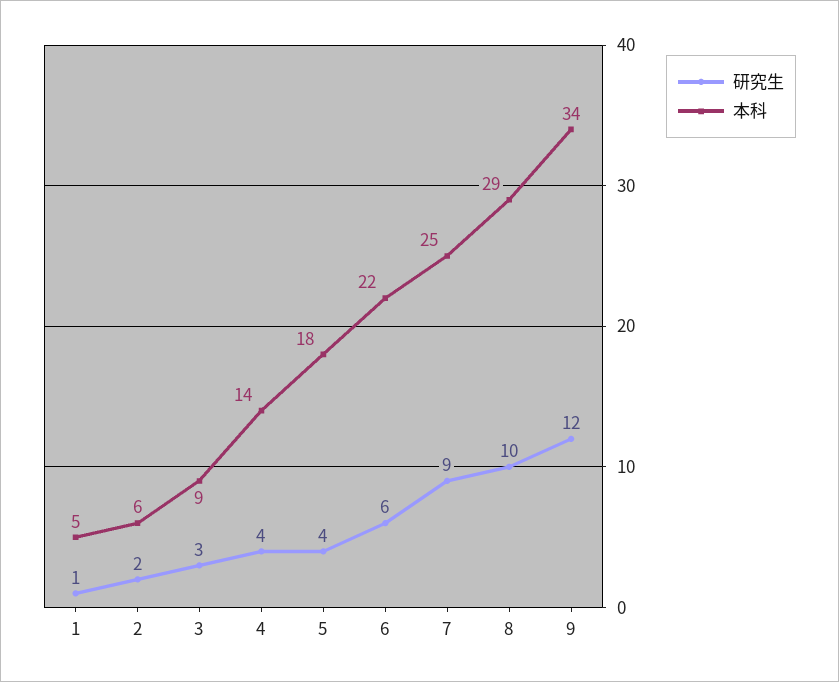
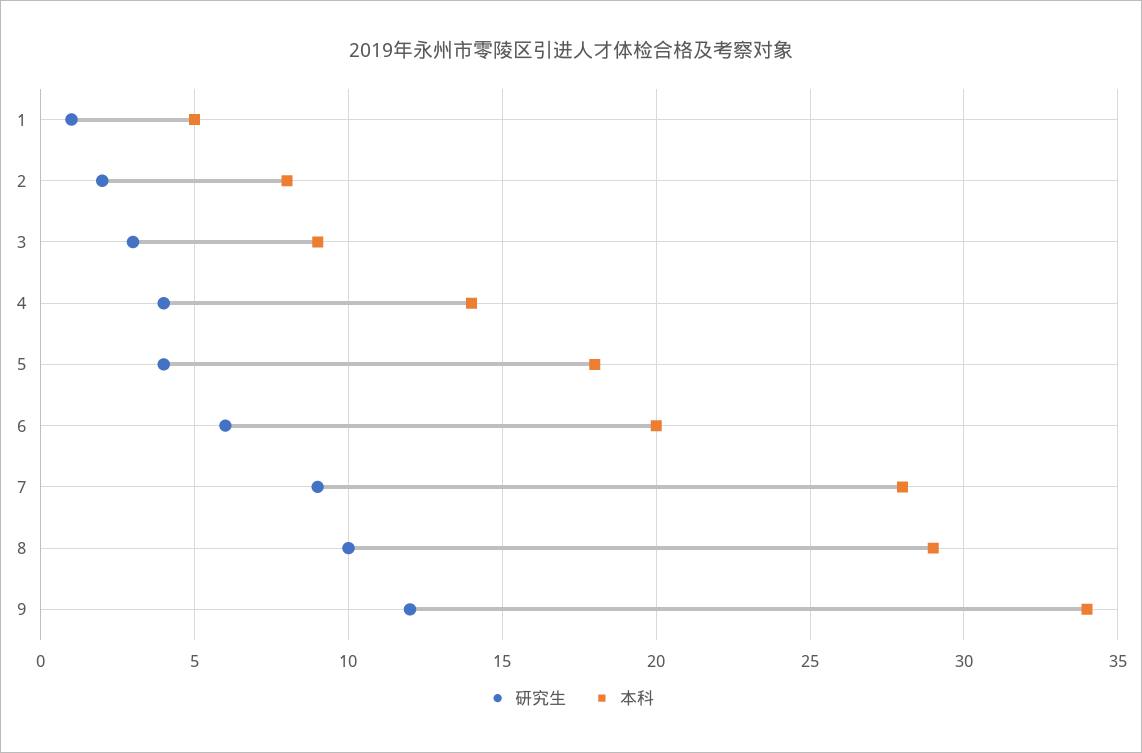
本科, 2: 6 -> 8
本科, 6: 22 -> 20
本科, 7: 25 -> 28

